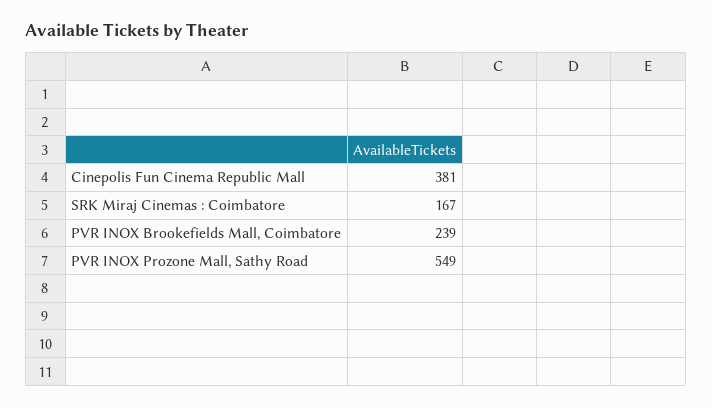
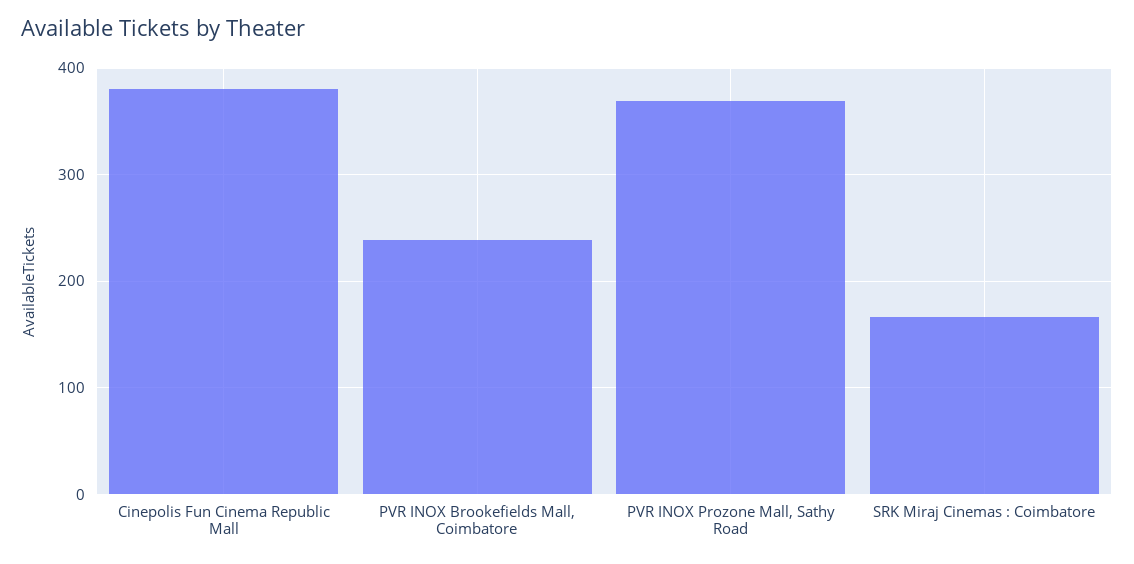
PVR INOX Prozone Mall, Sathy Road: 549 -> 370

